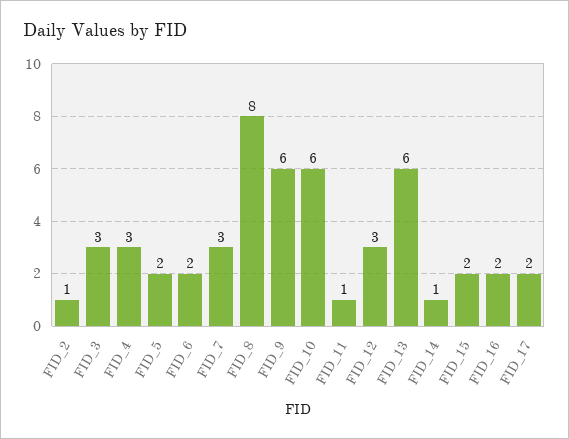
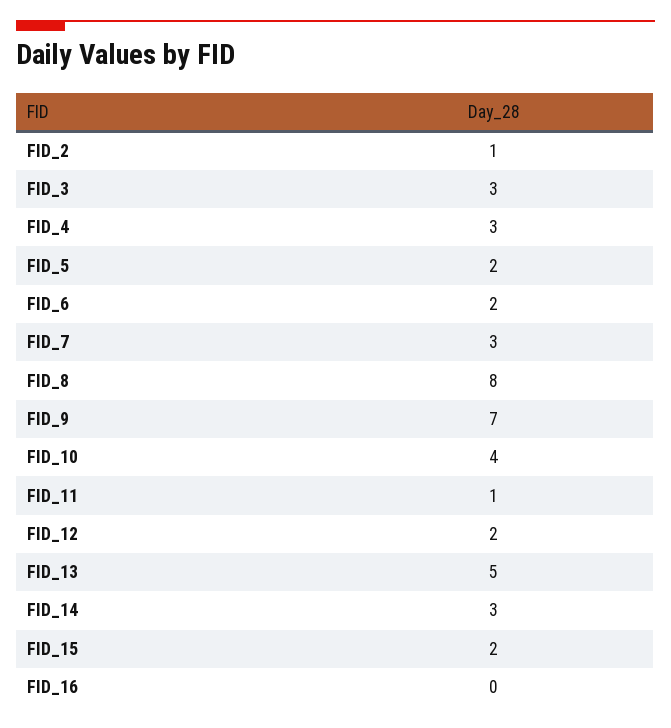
FID_9: 6 -> 7
FID_10: 6 -> 4
FID_12: 3 -> 2
FID_13: 6 -> 5
FID_14: 1 -> 3
FID_16: 2 -> 0
FID_17: 2 -> none

